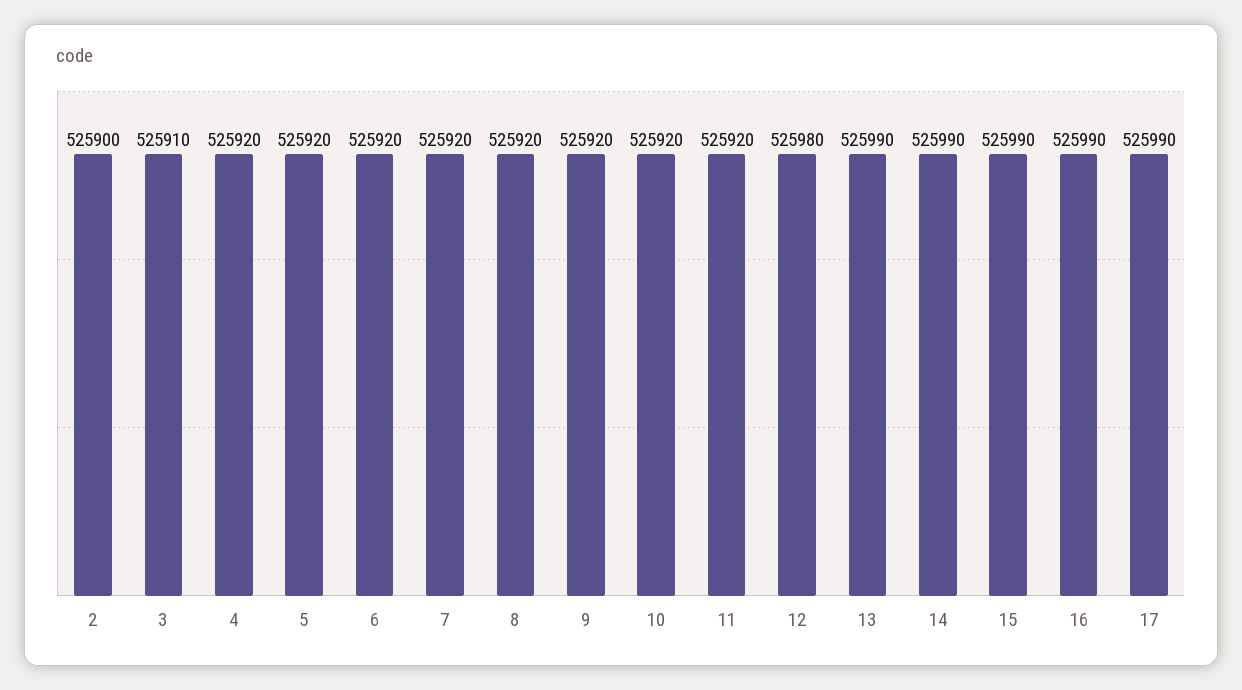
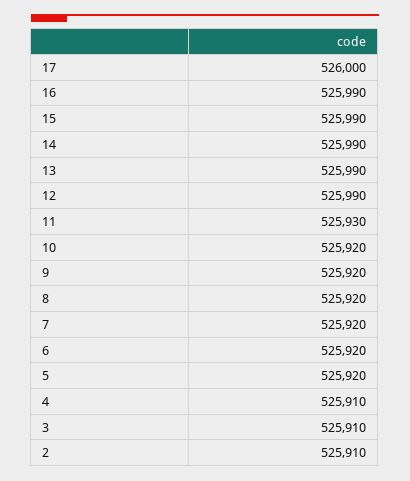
2: 525900 -> 525910
4: 525920 -> 525910
11: 525920 -> 525930
12: 525980 -> 525990
17: 525990 -> 526000

